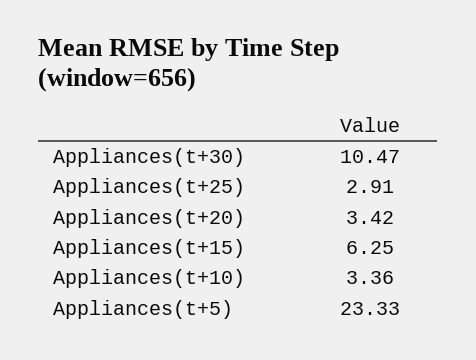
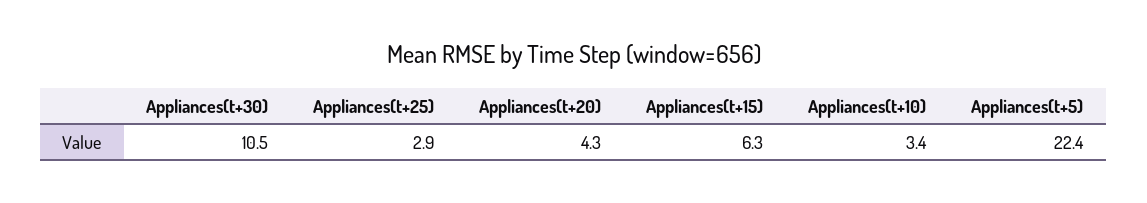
Appliances(t+20): 3.42 -> 4.3
Appliances(t+5): 23.33 -> 22.4

